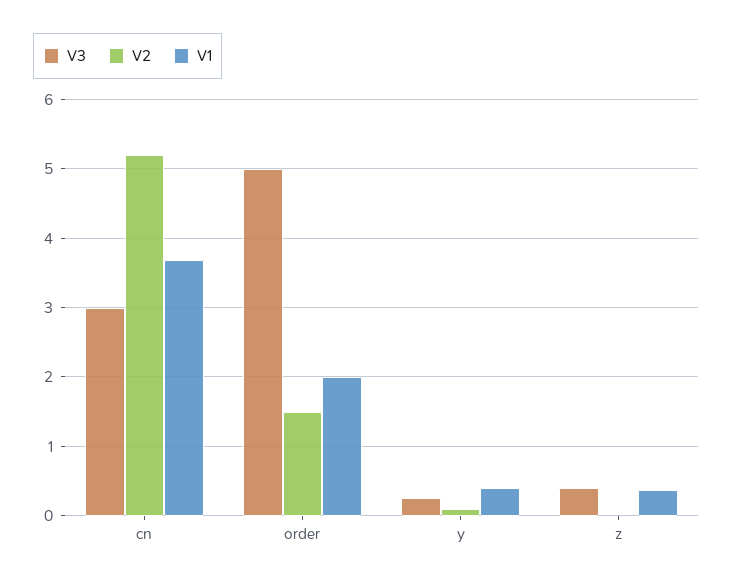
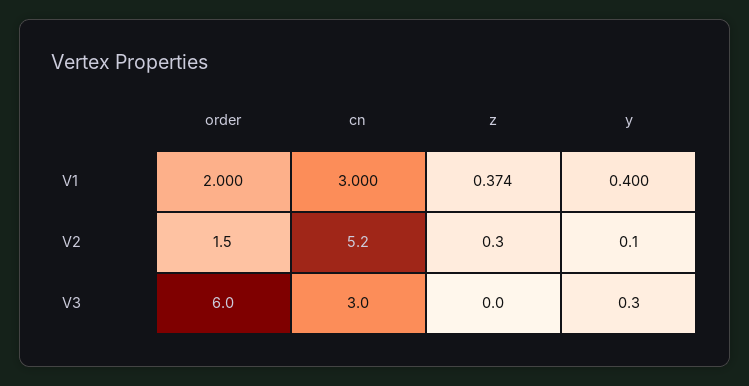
V1, cn: 3.7 -> 3
V3, order: 5 -> 6
V3, z: 0.4 -> 0
V2, z: 0 -> 0.3

